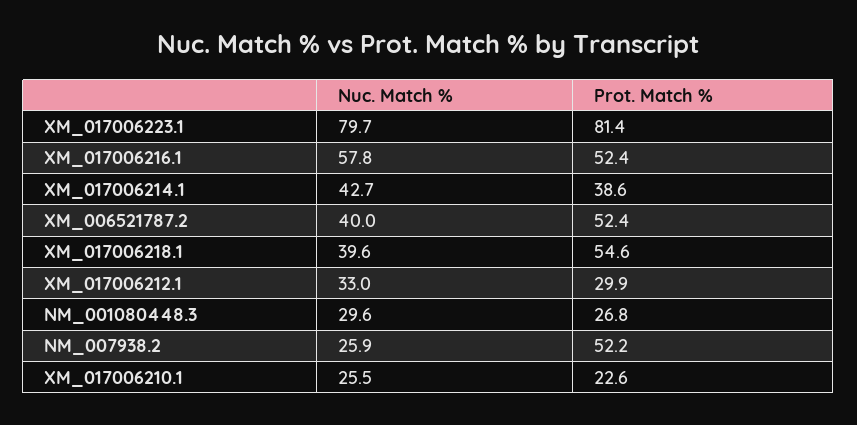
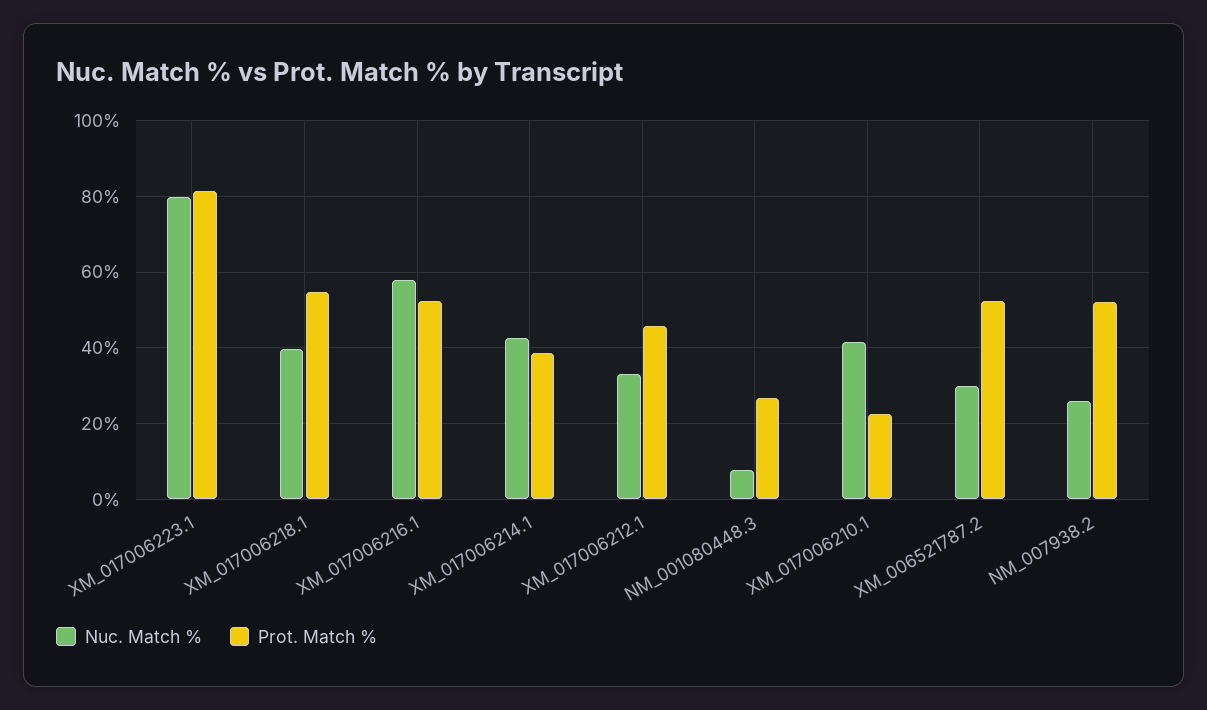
Nuc. Match %, XM_006521787.2: 40 -> 30
Prot. Match %, XM_017006212.1: 29.9 -> 46
Nuc. Match %, NM_001080448.3: 29.6 -> 8
Nuc. Match %, XM_017006210.1: 25.5 -> 42

